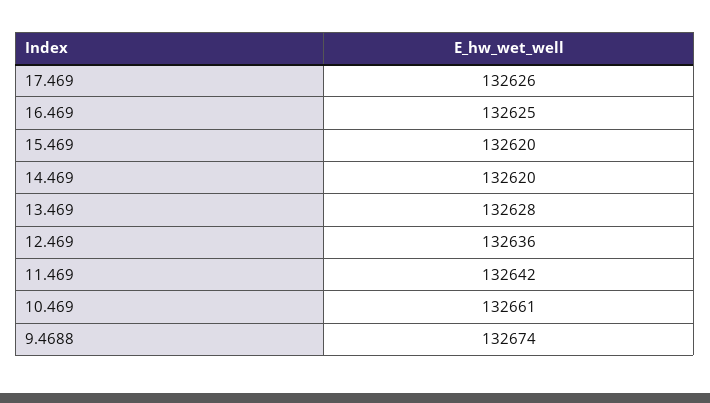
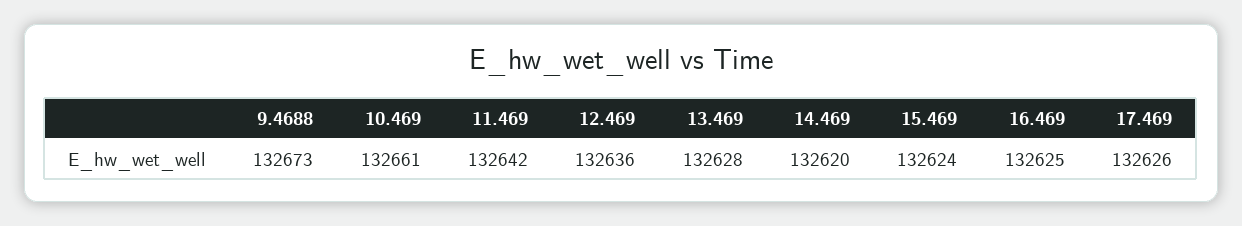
15.469: 132620 -> 132624
9.4688: 132674 -> 132673

